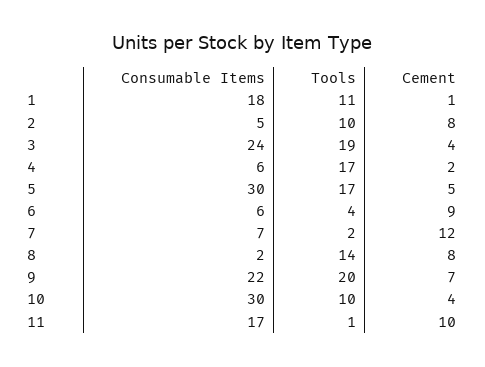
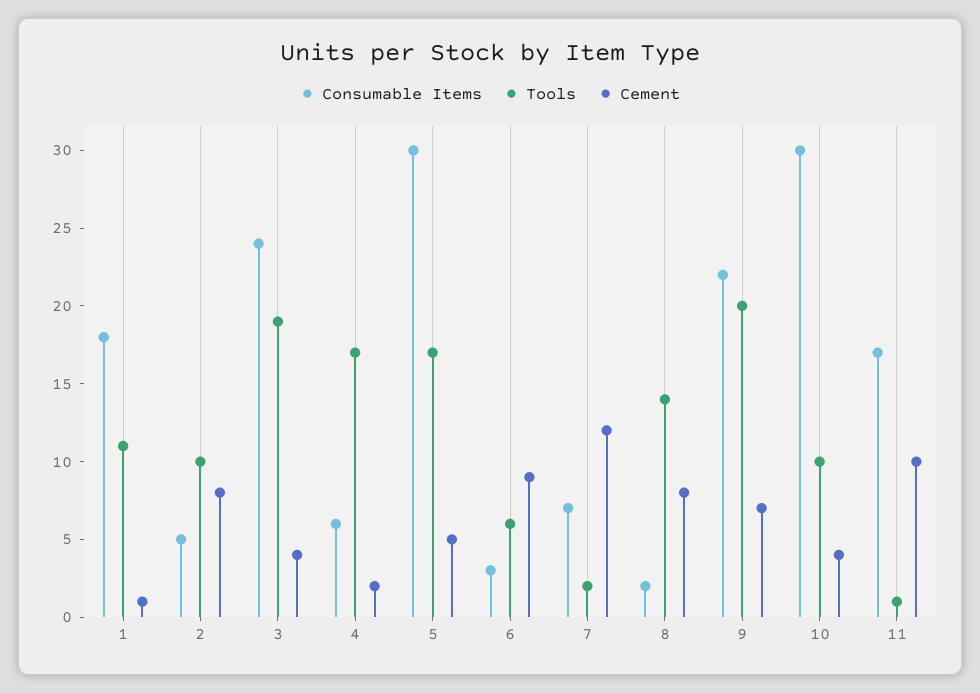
Consumable Items, 6: 6 -> 3
Tools, 6: 4 -> 6

